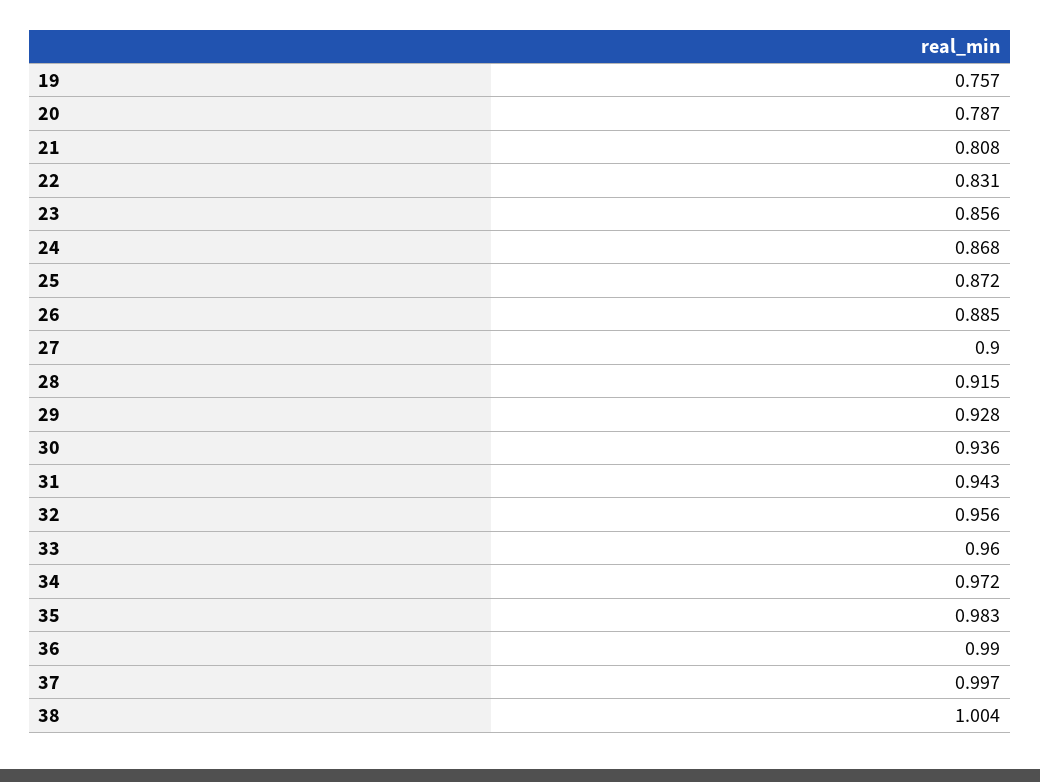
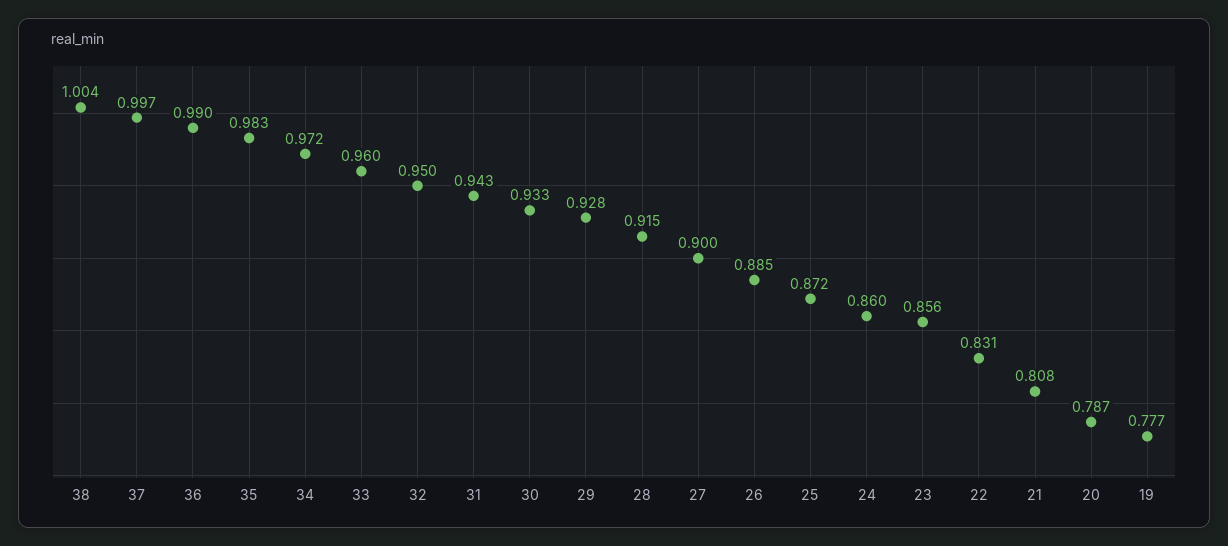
19: 0.757 -> 0.777
24: 0.868 -> 0.86
30: 0.936 -> 0.933
32: 0.956 -> 0.95

